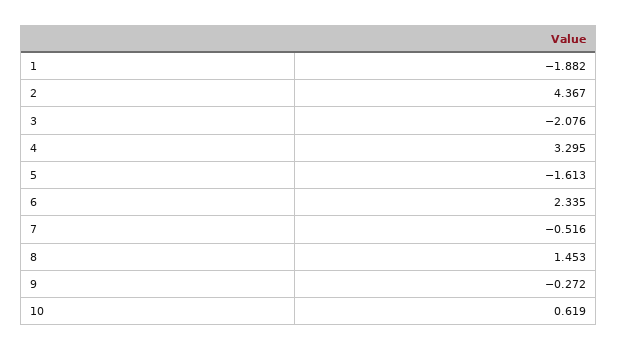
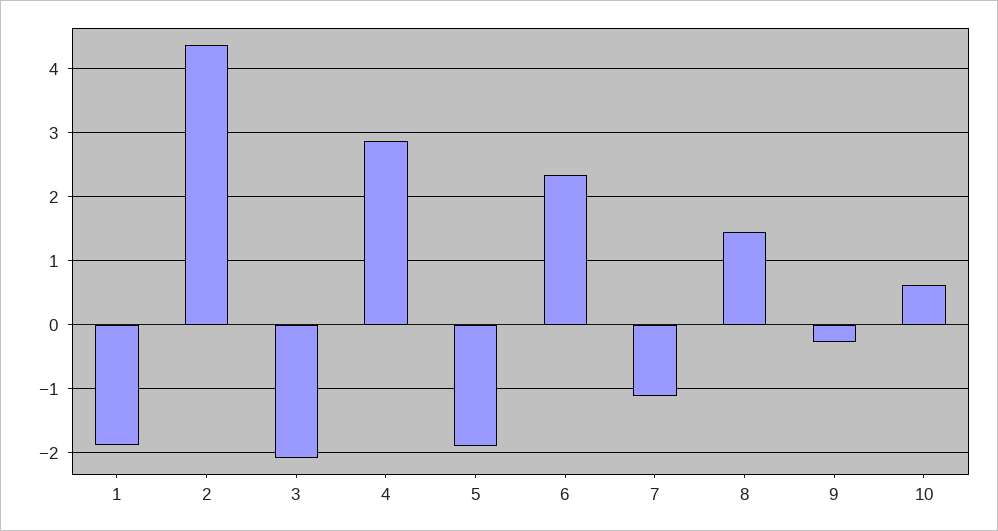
4: 3.295 -> 2.9
5: -1.613 -> -1.9
7: -0.516 -> -1.1

